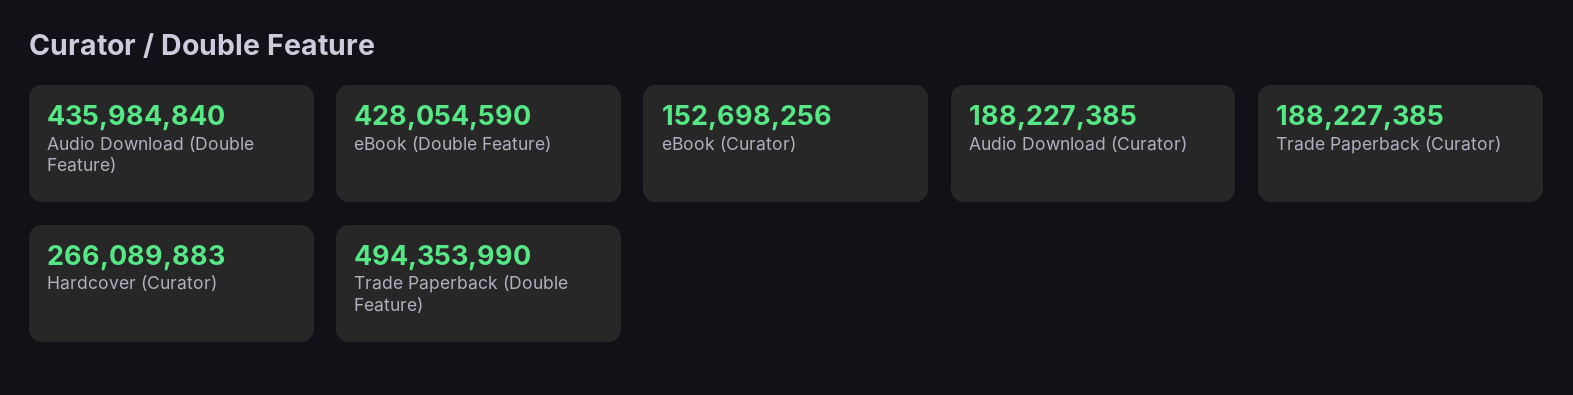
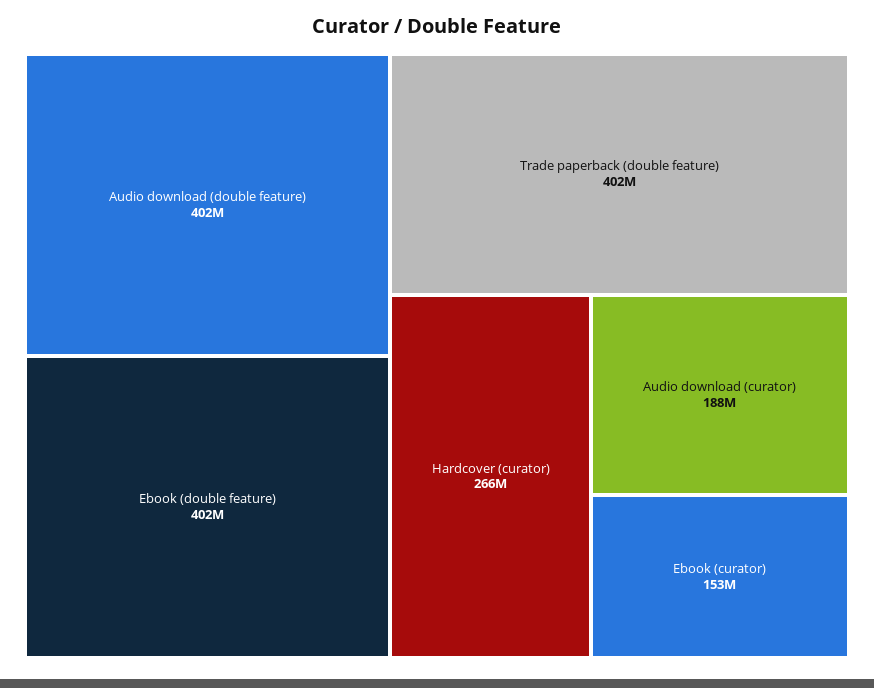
Audio Download (Double Feature): 435984840 -> 402000000
eBook (Double Feature): 428054590 -> 402000000
Trade Paperback (Curator): 188227385 -> none
Trade Paperback (Double Feature): 494353990 -> 402000000

